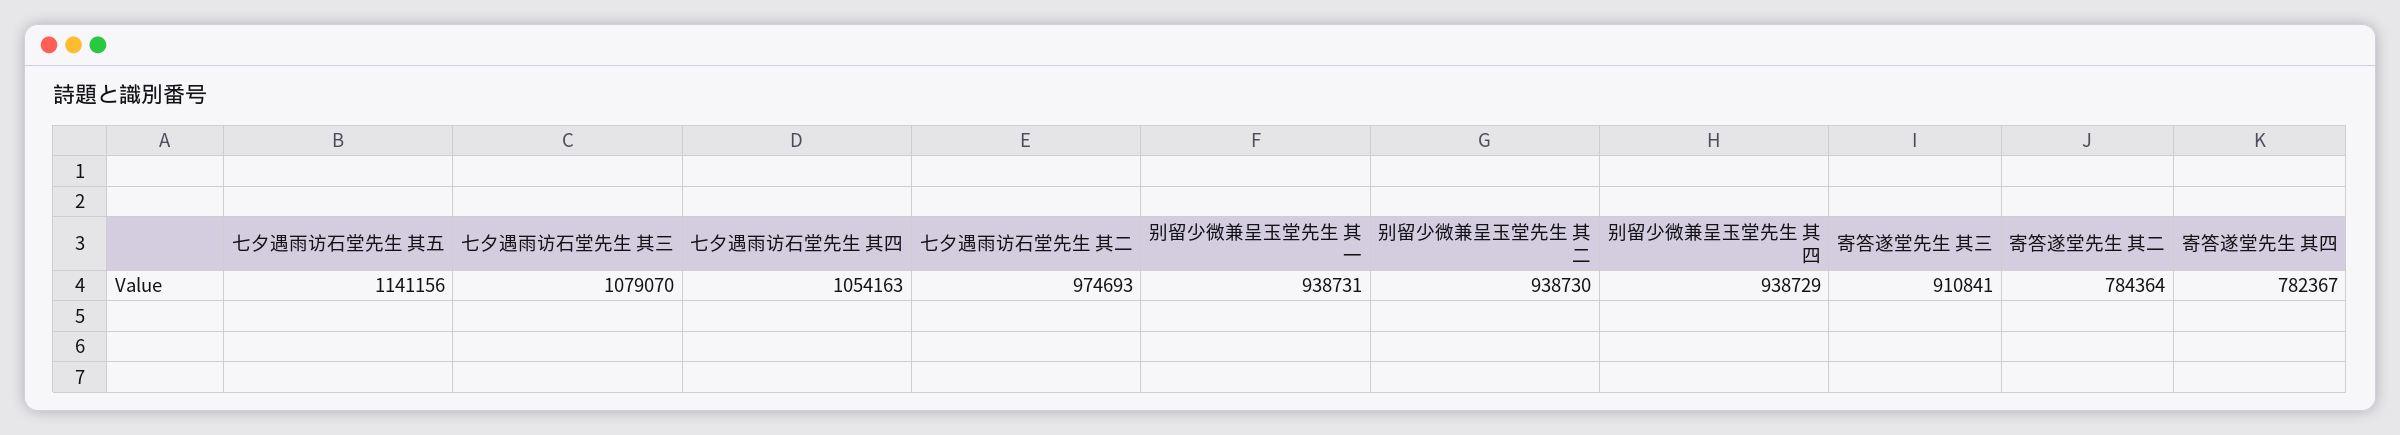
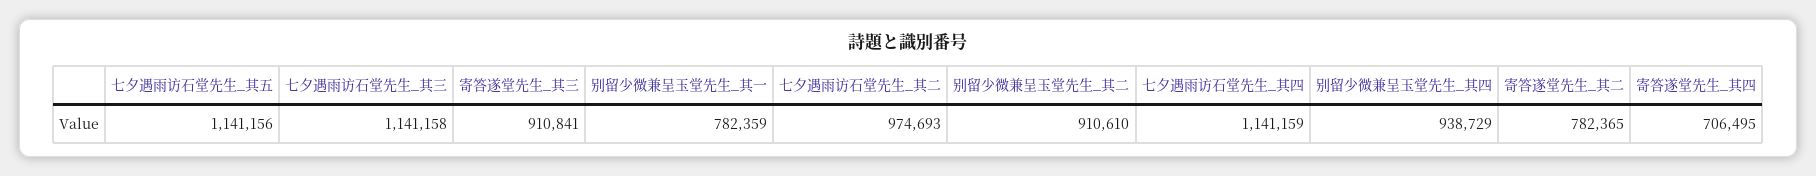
七夕遇雨访石堂先生 其三: 1079070 -> 1141158
七夕遇雨访石堂先生 其四: 1054163 -> 1141159
别留少微兼呈玉堂先生 其一: 938731 -> 782359
别留少微兼呈玉堂先生 其二: 938730 -> 910610
寄答遂堂先生 其二: 784364 -> 782365
寄答遂堂先生 其四: 782367 -> 706495

